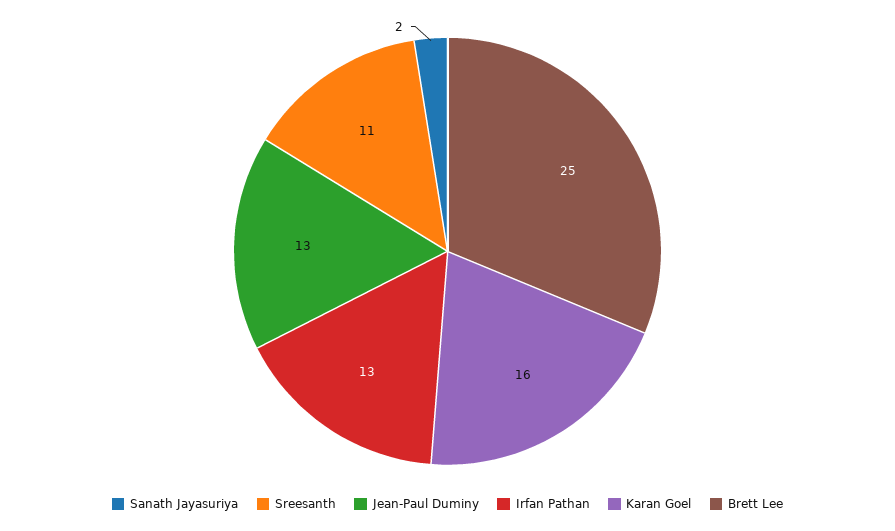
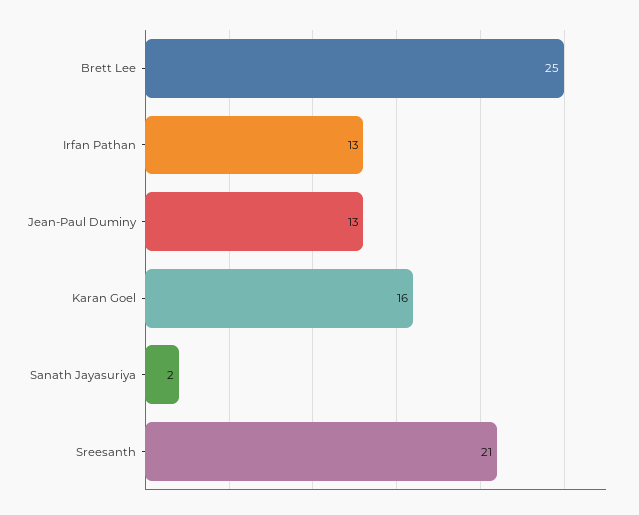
Sreesanth: 11 -> 21

